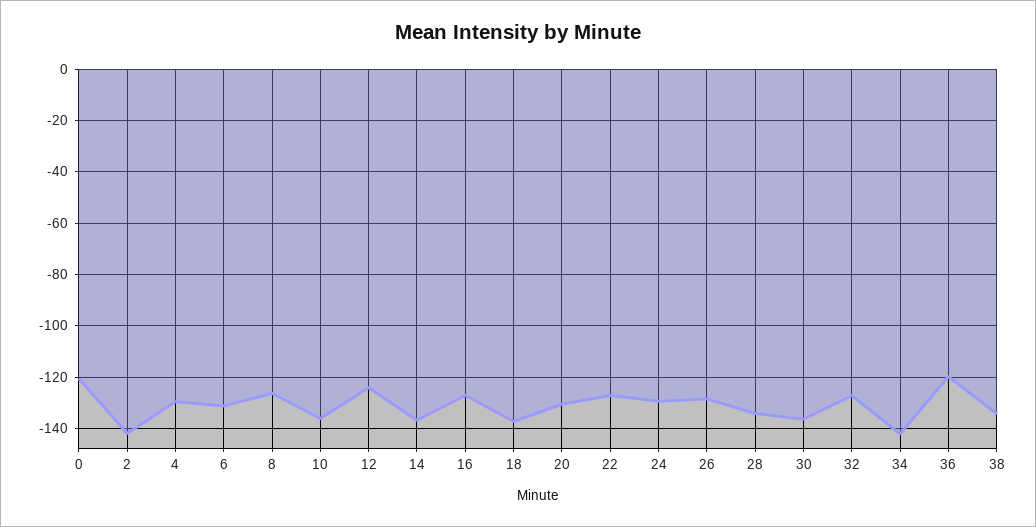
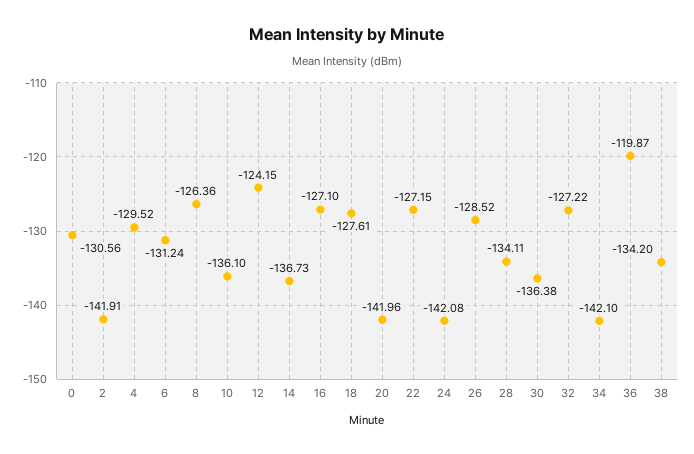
0: -120 -> -130.56
18: -137.5 -> -127.61
20: -130 -> -141.96
24: -130 -> -142.08

